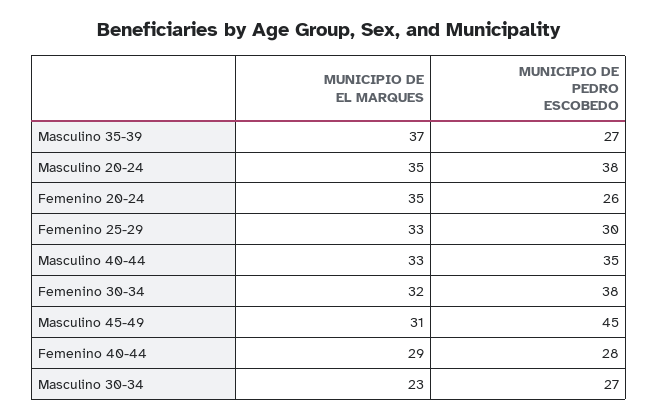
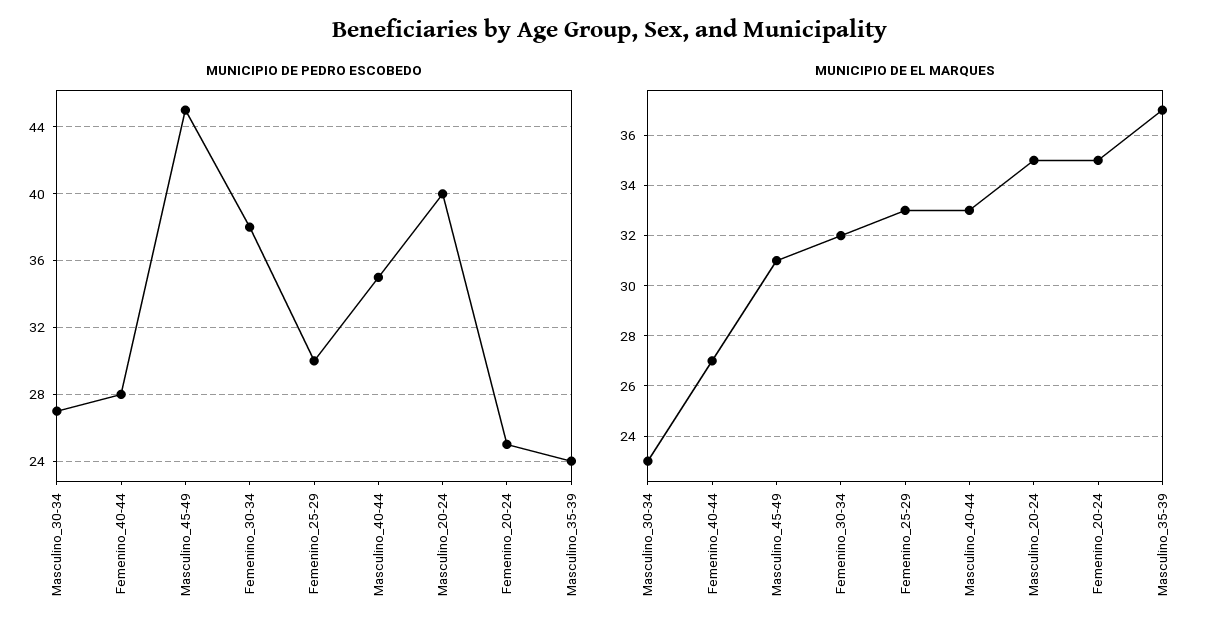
MUNICIPIO DE PEDRO ESCOBEDO, Masculino 35-39: 27 -> 24
MUNICIPIO DE PEDRO ESCOBEDO, Masculino 20-24: 38 -> 40
MUNICIPIO DE PEDRO ESCOBEDO, Femenino 20-24: 26 -> 25
MUNICIPIO DE EL MARQUES, Femenino 40-44: 29 -> 27

